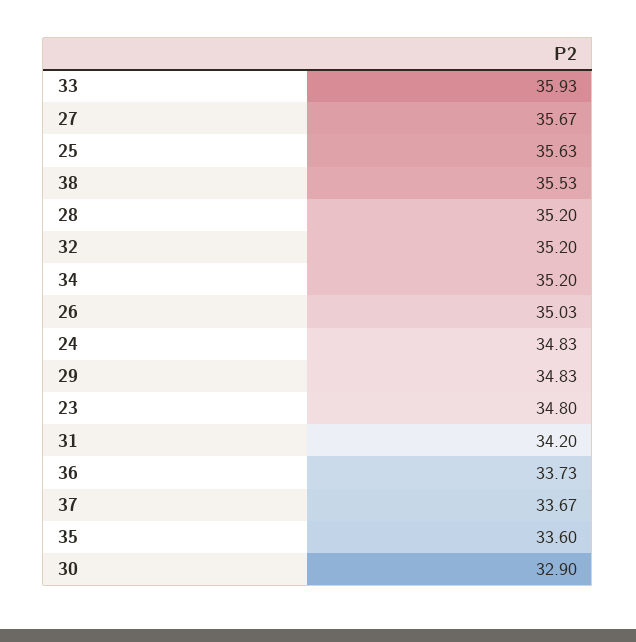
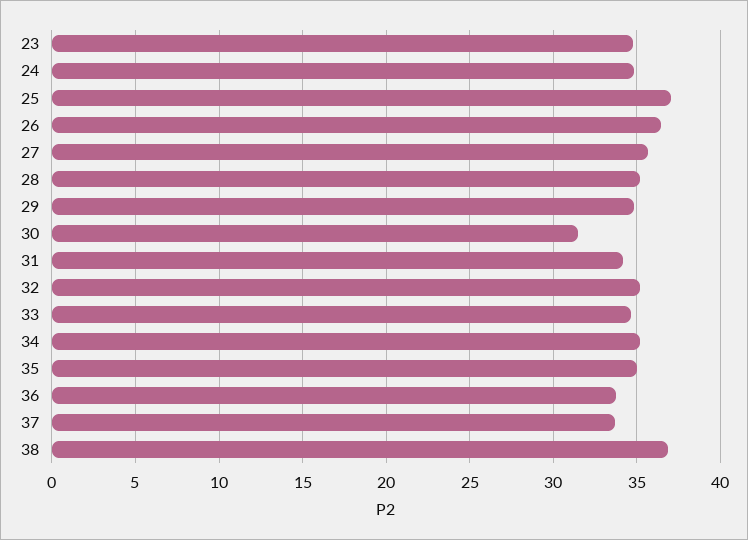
33: 35.93 -> 34.5
25: 35.63 -> 37
38: 35.53 -> 37
26: 35.03 -> 36.5
35: 33.6 -> 35
30: 32.9 -> 31.5

